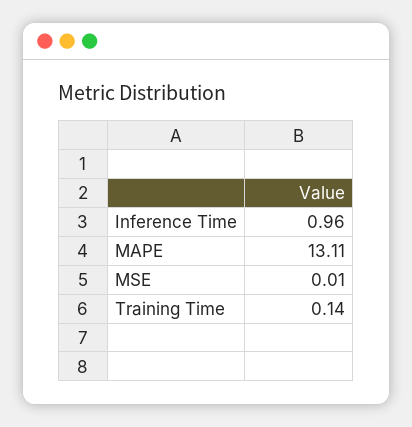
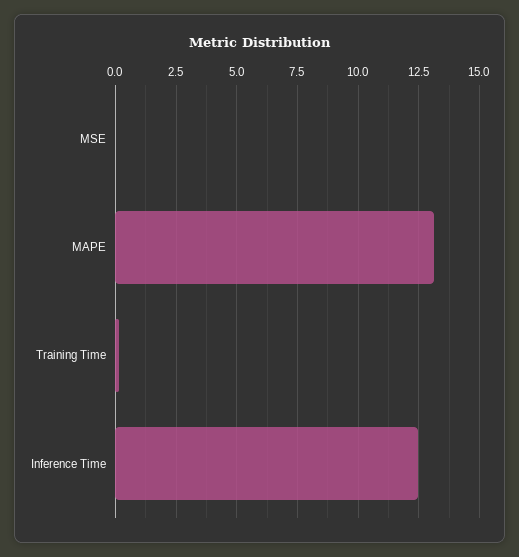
Inference Time: 0.96 -> 12.5

